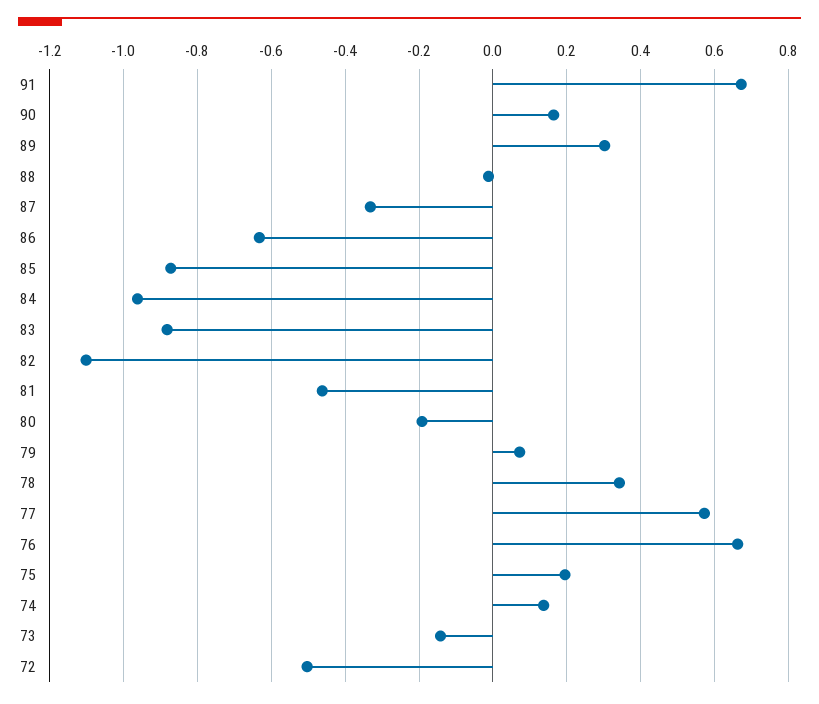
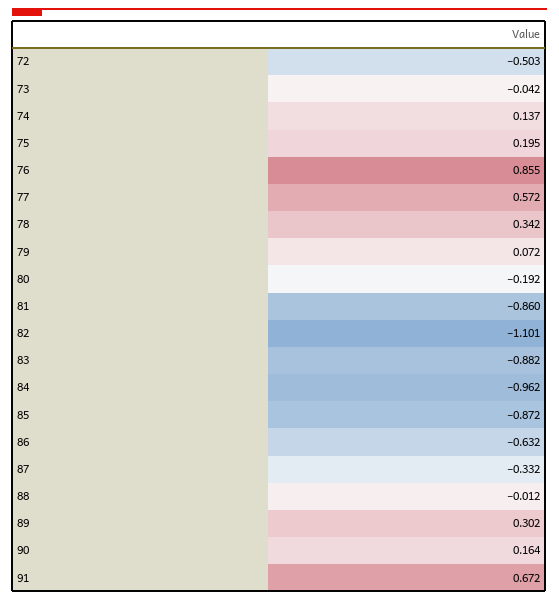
81: -0.46 -> -0.86
76: 0.66 -> 0.855
73: -0.14 -> -0.042

